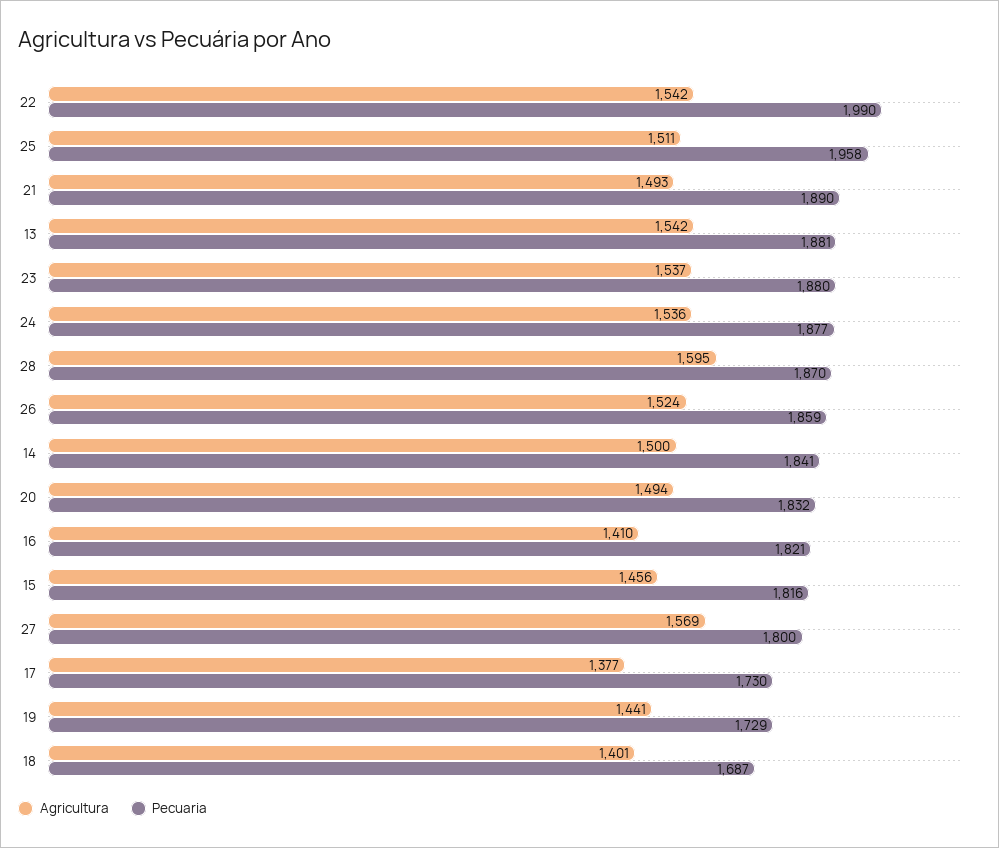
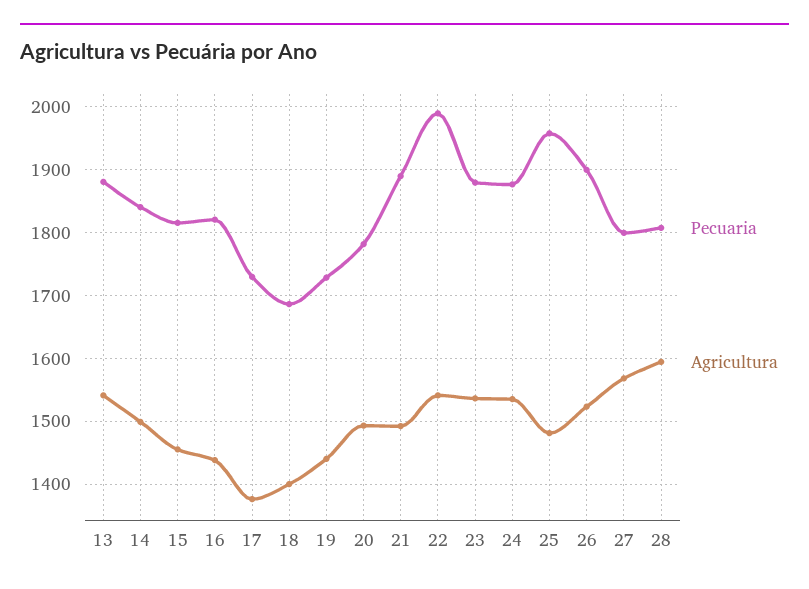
Agricultura, 25: 1511 -> 1480
Pecuaria, 28: 1870 -> 1810
Pecuaria, 26: 1859 -> 1900
Pecuaria, 20: 1832 -> 1780
Agricultura, 16: 1410 -> 1440

